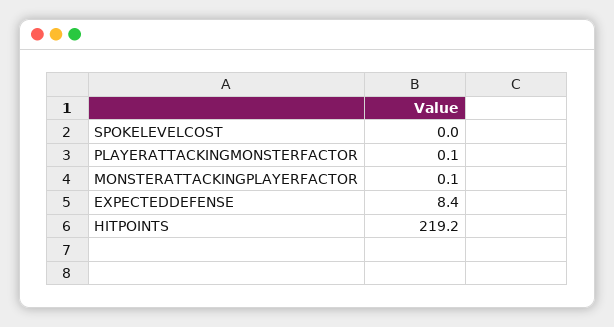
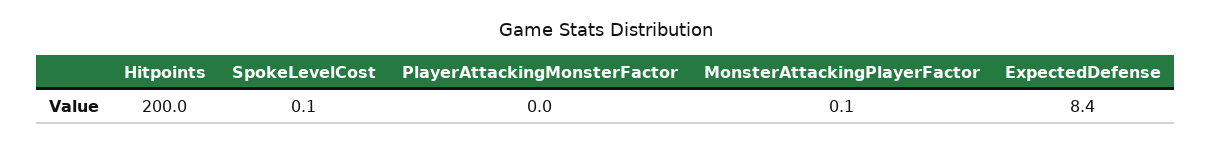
SPOKELEVELCOST: 0 -> 0.1
PLAYERATTACKINGMONSTERFACTOR: 0.1 -> 0
HITPOINTS: 219.2 -> 200

